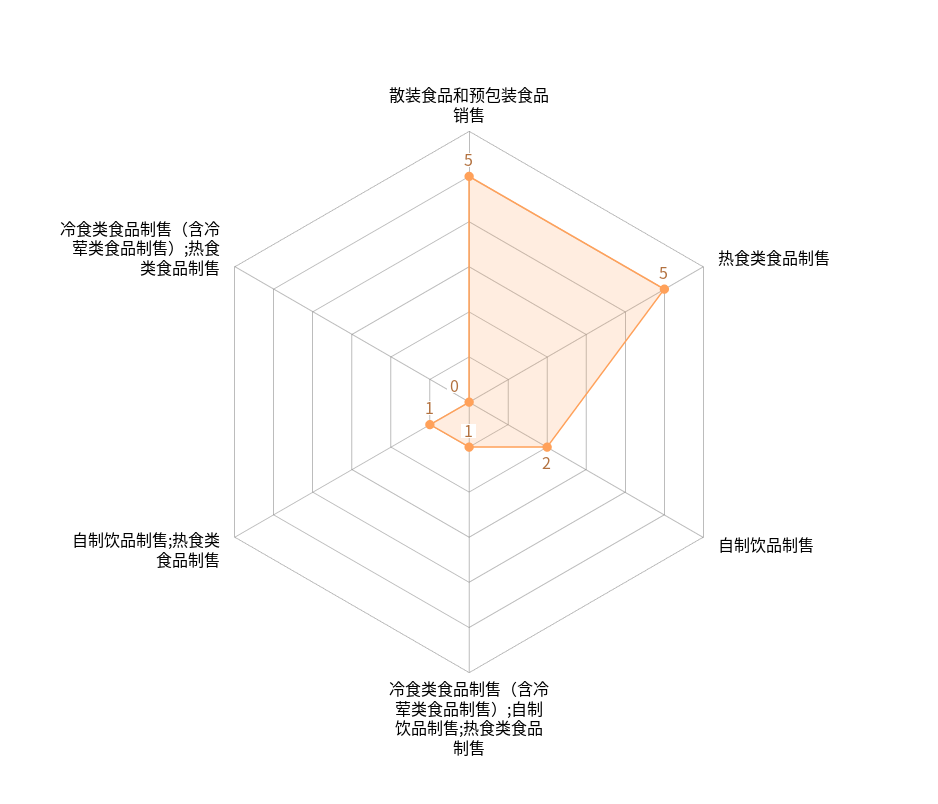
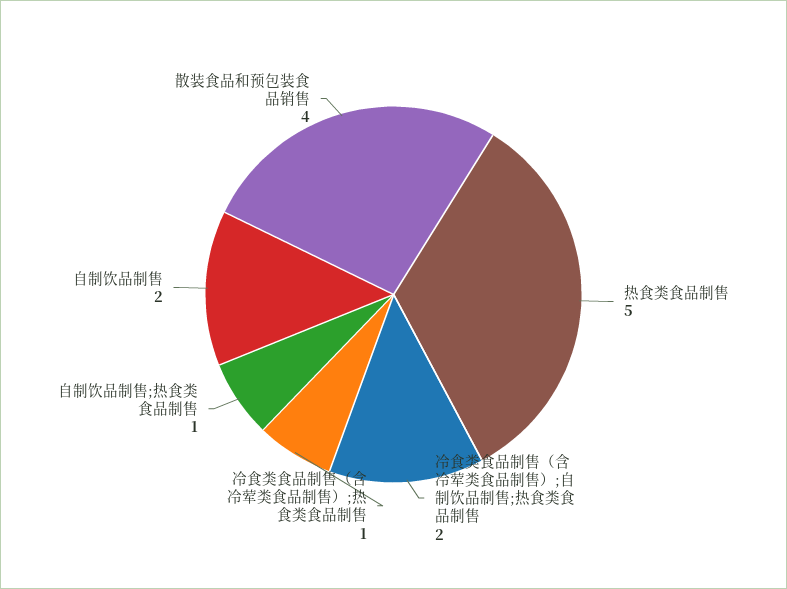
散装食品和预包装食品销售: 5 -> 4
冷食类食品制售（含冷荤类食品制售）;自制饮品制售;热食类食品制售: 1 -> 2
冷食类食品制售（含冷荤类食品制售）;热食类食品制售: 0 -> 1

